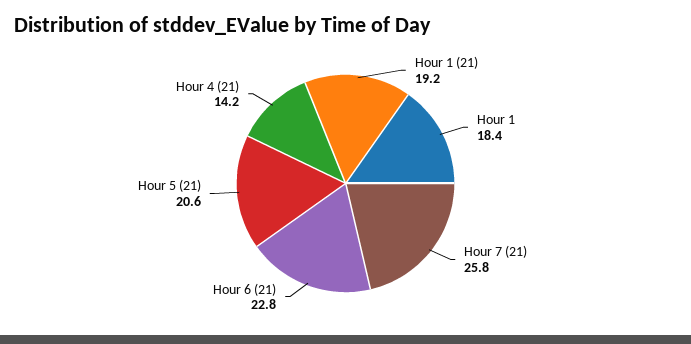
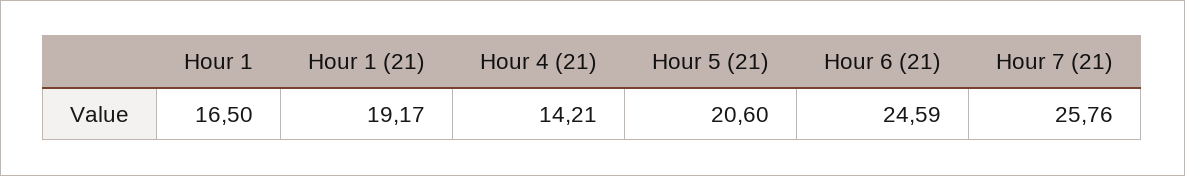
Hour 1: 18.4 -> 16.5
Hour 6 (21): 22.8 -> 24.59

